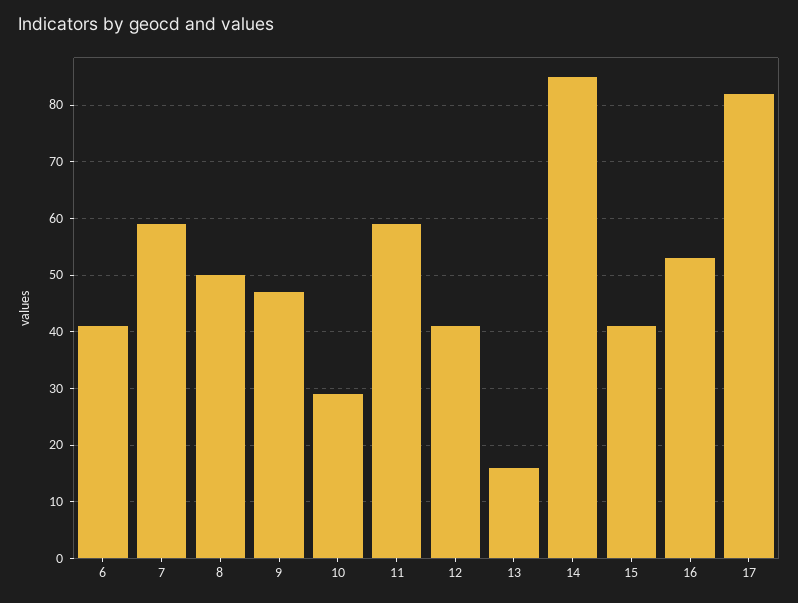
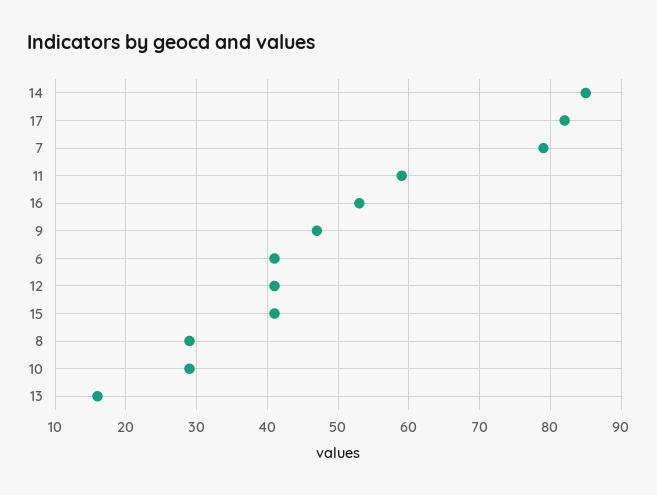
7: 60 -> 79
8: 50 -> 29

